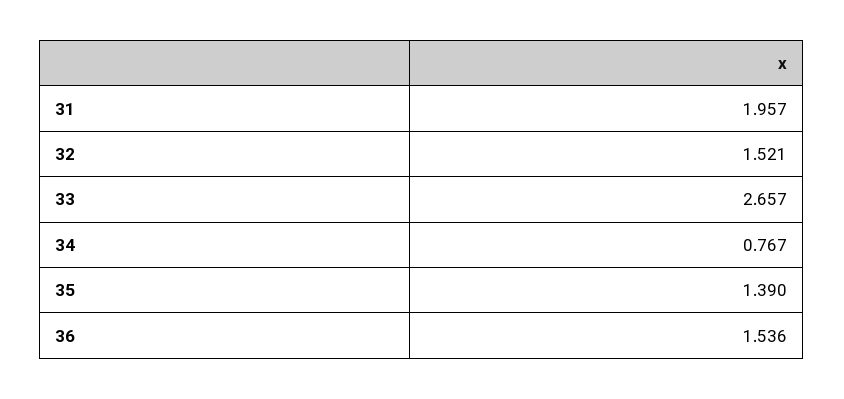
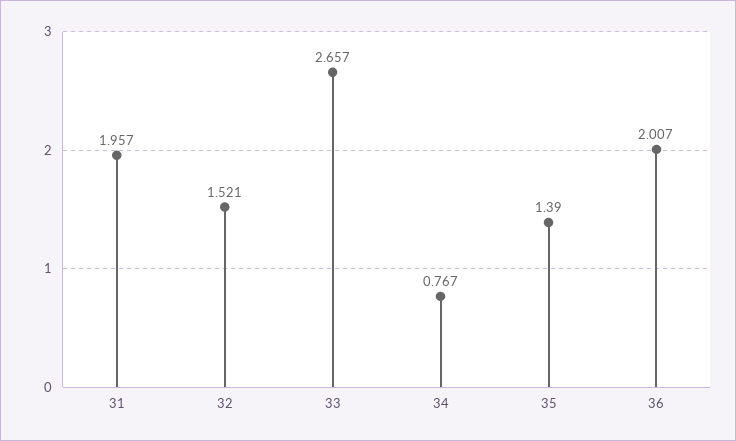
36: 1.536 -> 2.007

